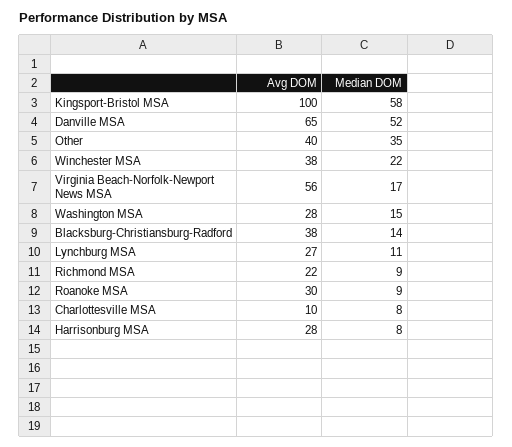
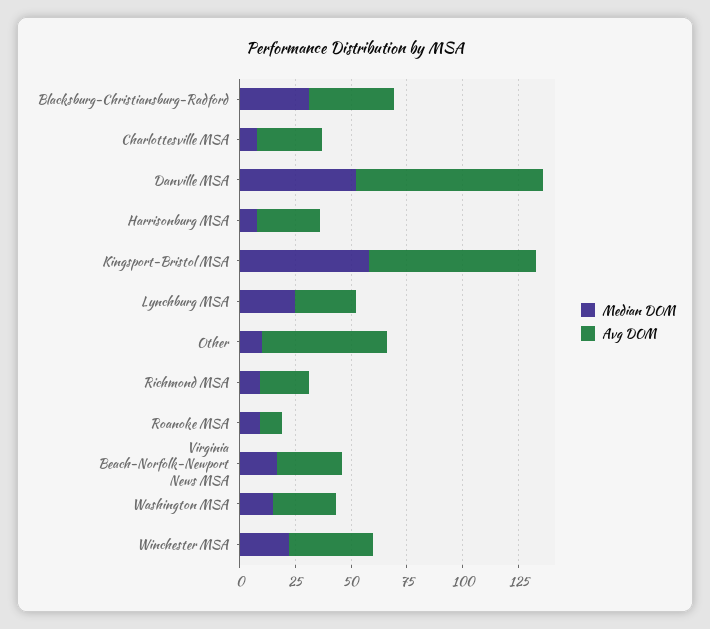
Avg DOM, Kingsport-Bristol MSA: 100 -> 75
Avg DOM, Danville MSA: 65 -> 85
Avg DOM, Other: 40 -> 55
Median DOM, Other: 35 -> 10
Avg DOM, Virginia Beach-Norfolk-Newport News MSA: 56 -> 30
Median DOM, Blacksburg-Christiansburg-Radford: 14 -> 30
Median DOM, Lynchburg MSA: 11 -> 25
Avg DOM, Roanoke MSA: 30 -> 10
Avg DOM, Charlottesville MSA: 10 -> 30

